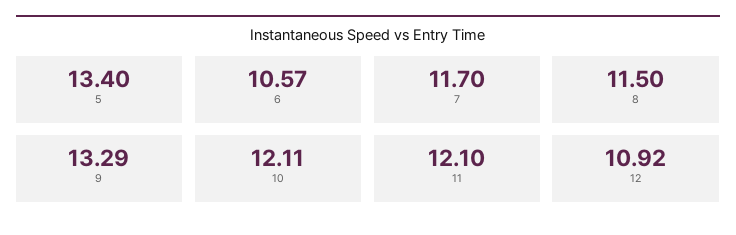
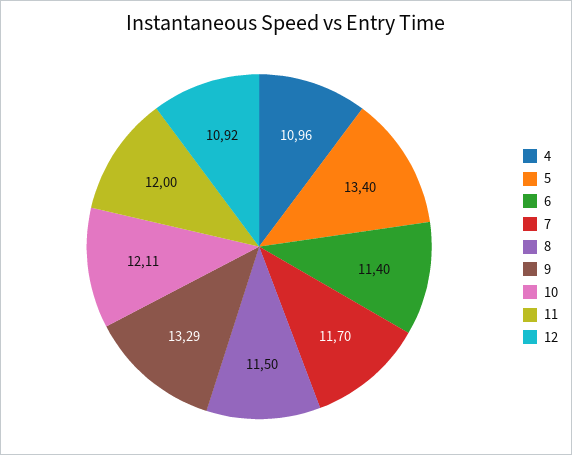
6: 10.57 -> 11.4
11: 12.1 -> 12
4: none -> 10.96

